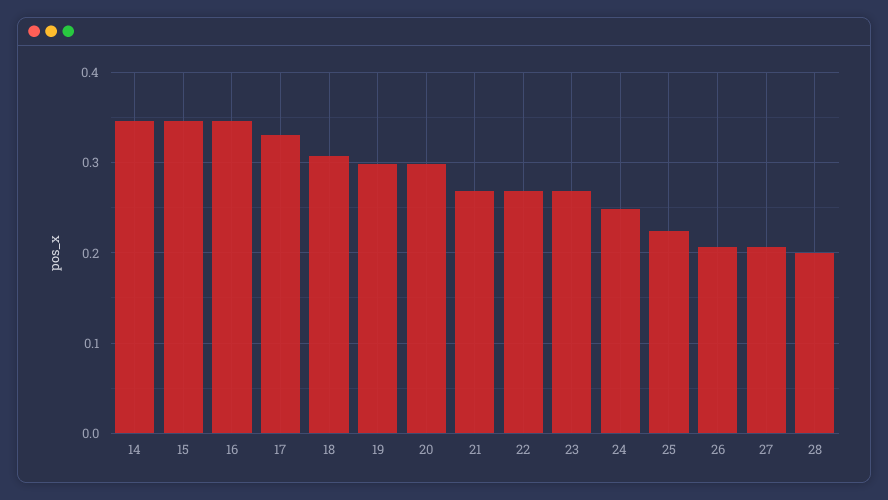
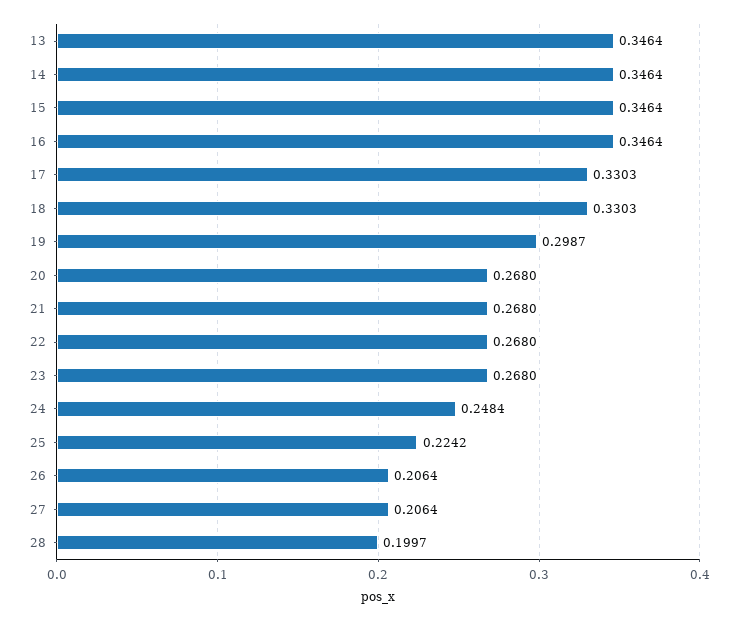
18: 0.31 -> 0.3303
20: 0.3 -> 0.268
13: none -> 0.3464

